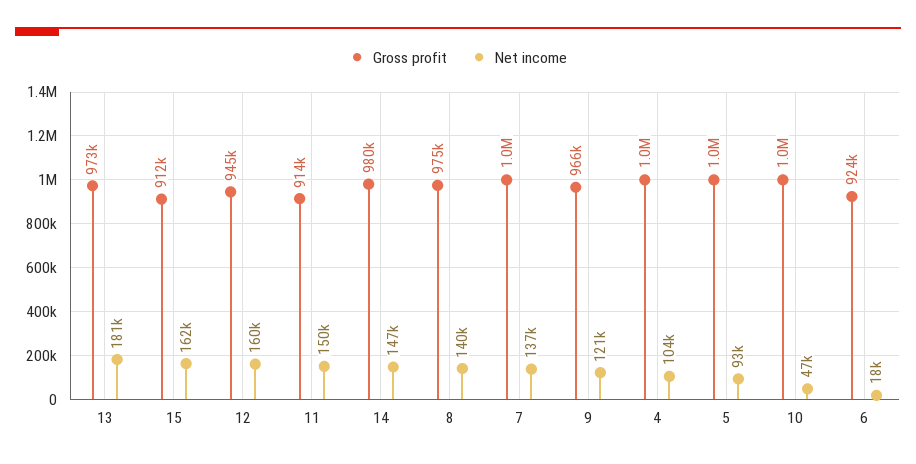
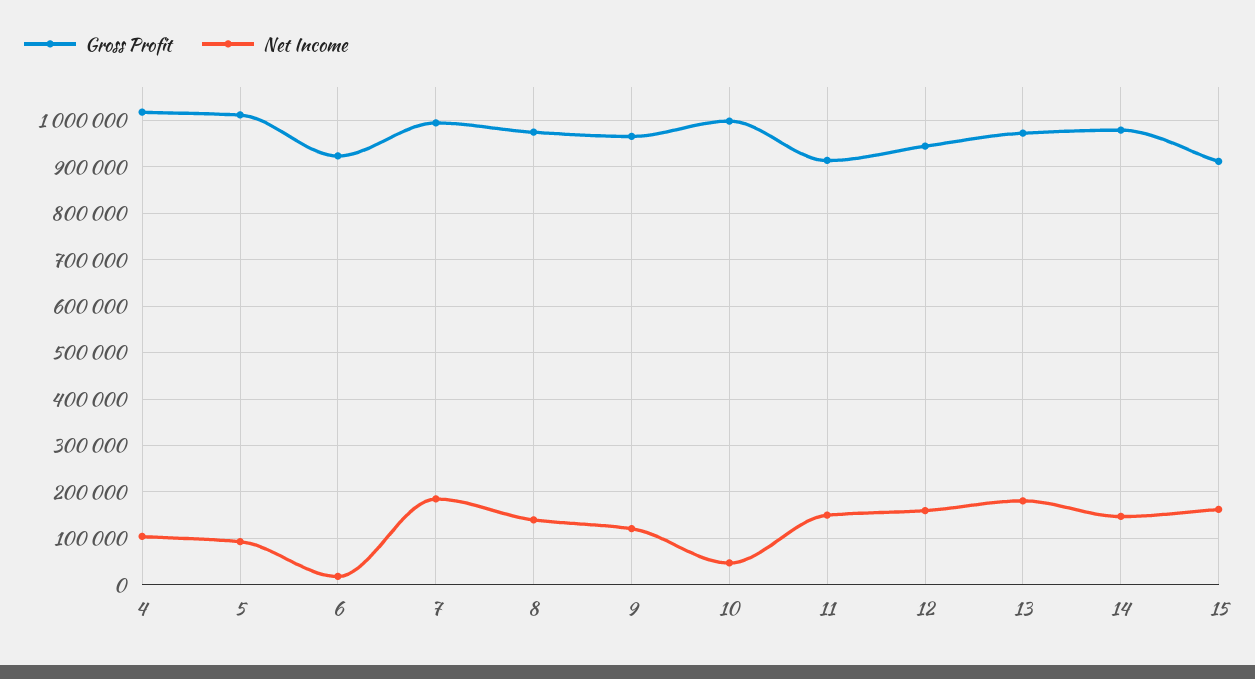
Net income, 7: 137000 -> 180000

